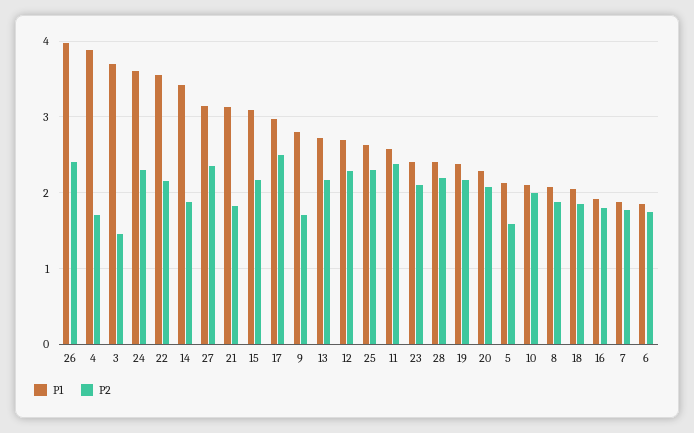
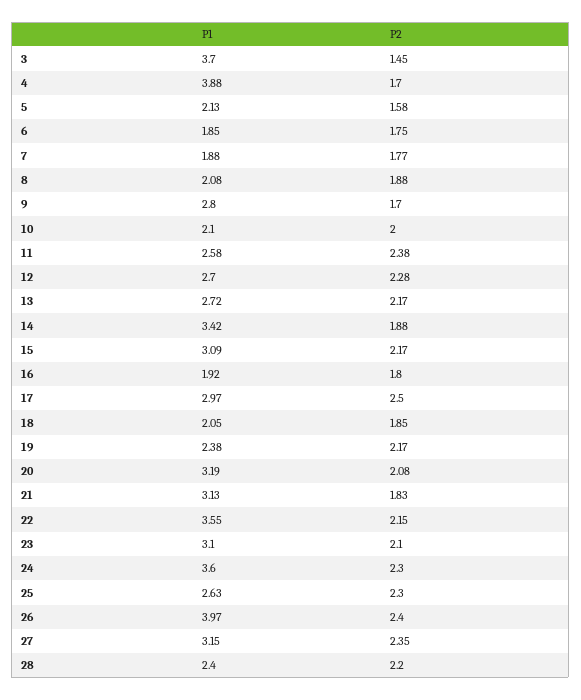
P1, 23: 2.4 -> 3.1
P1, 20: 2.3 -> 3.19

